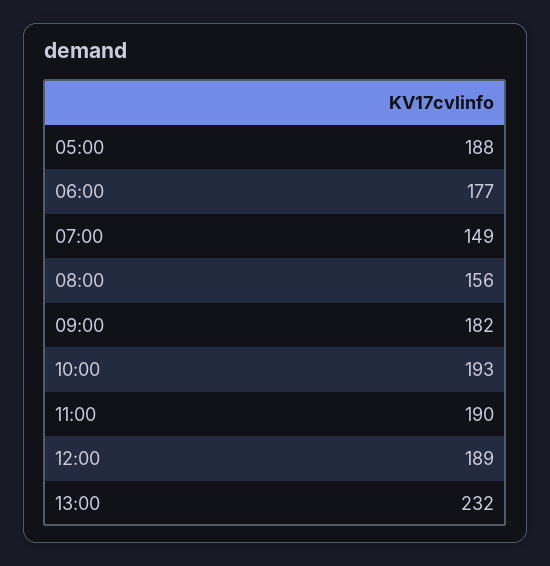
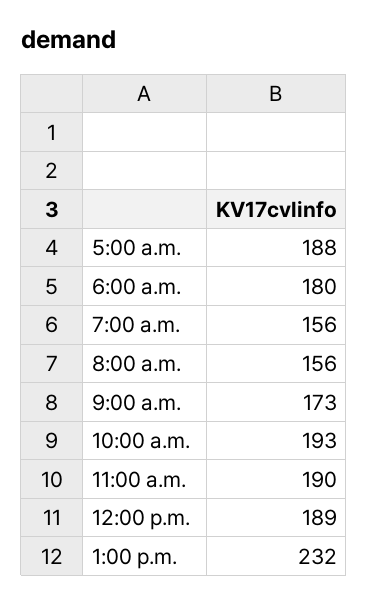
06:00: 177 -> 180
07:00: 149 -> 156
09:00: 182 -> 173

